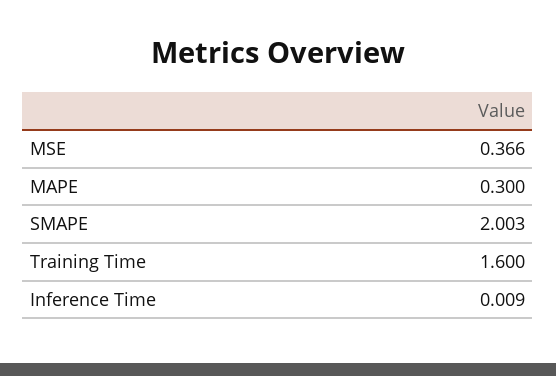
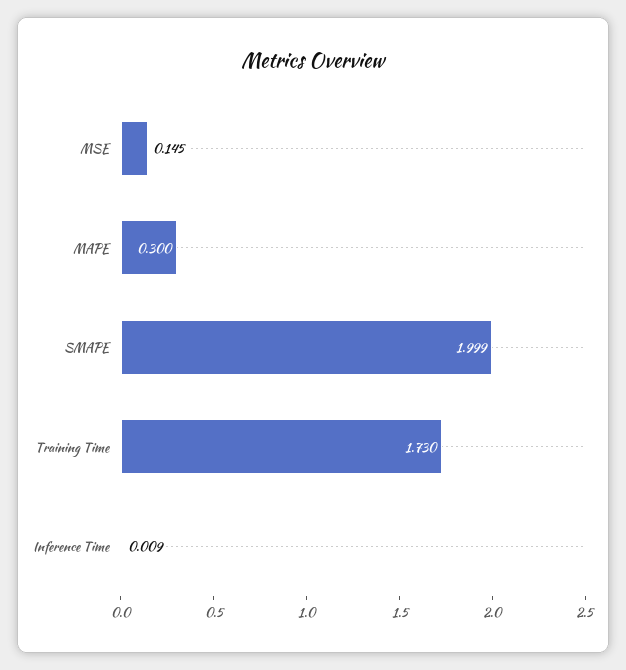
MSE: 0.366 -> 0.145
SMAPE: 2.003 -> 1.999
Training Time: 1.6 -> 1.73

